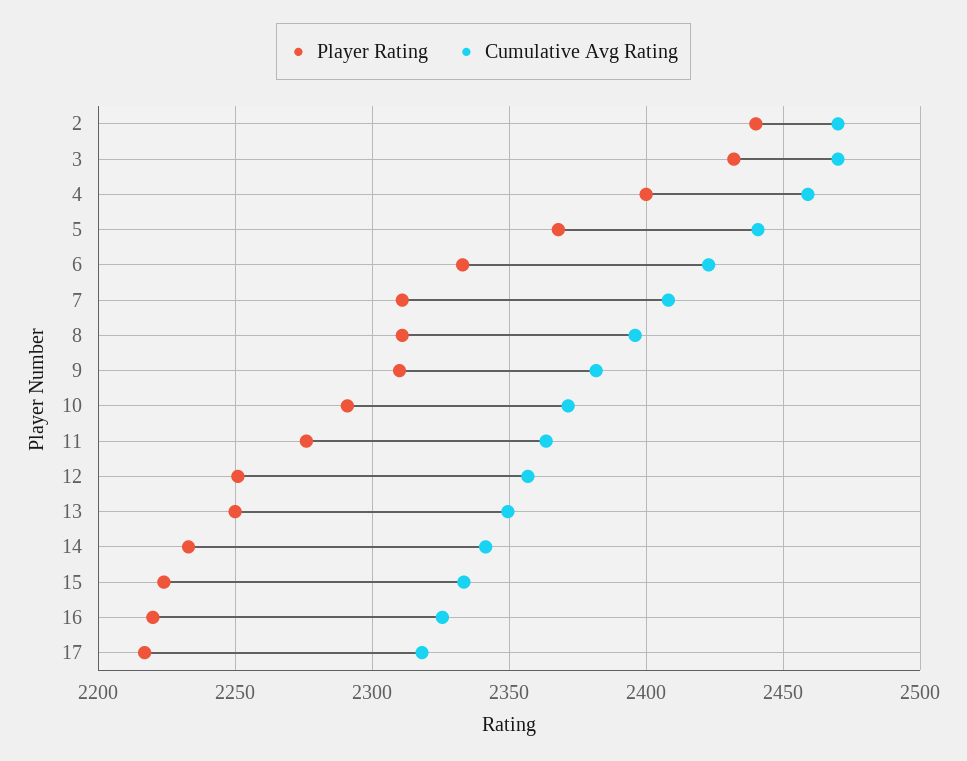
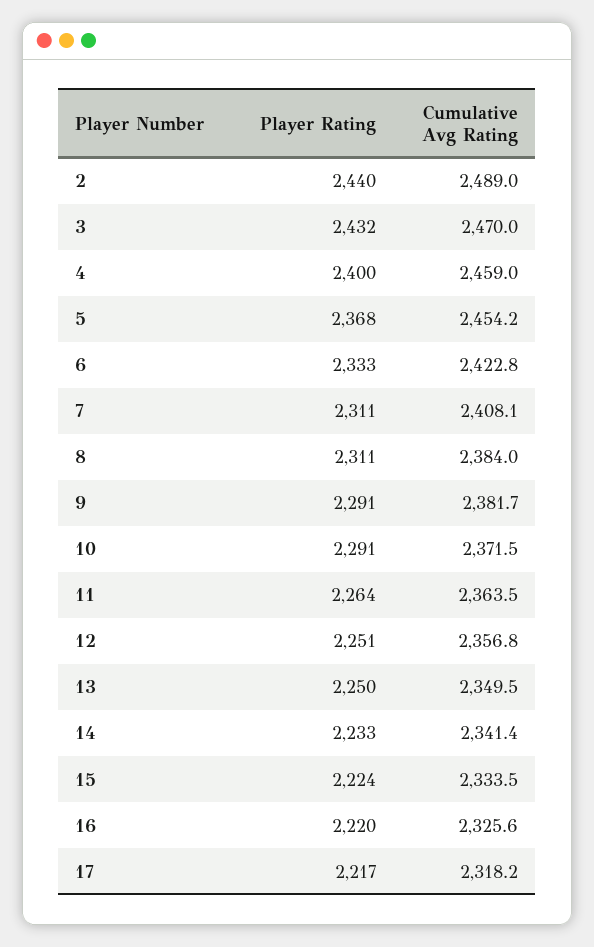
Cumulative Avg Rating, 2: 2470 -> 2489
Cumulative Avg Rating, 5: 2440 -> 2454.2
Cumulative Avg Rating, 8: 2395 -> 2384
Player Rating, 9: 2310 -> 2291
Player Rating, 11: 2275 -> 2264

